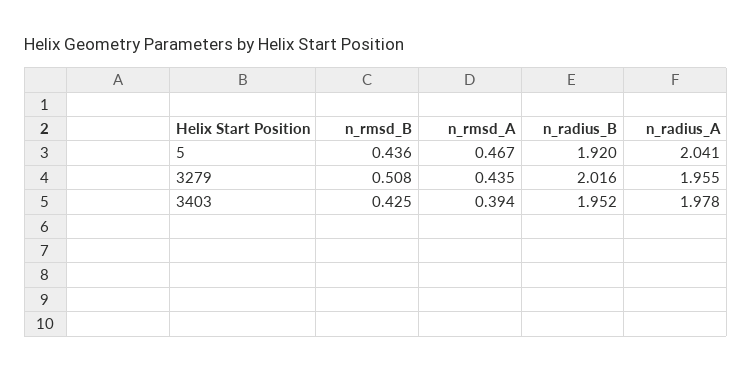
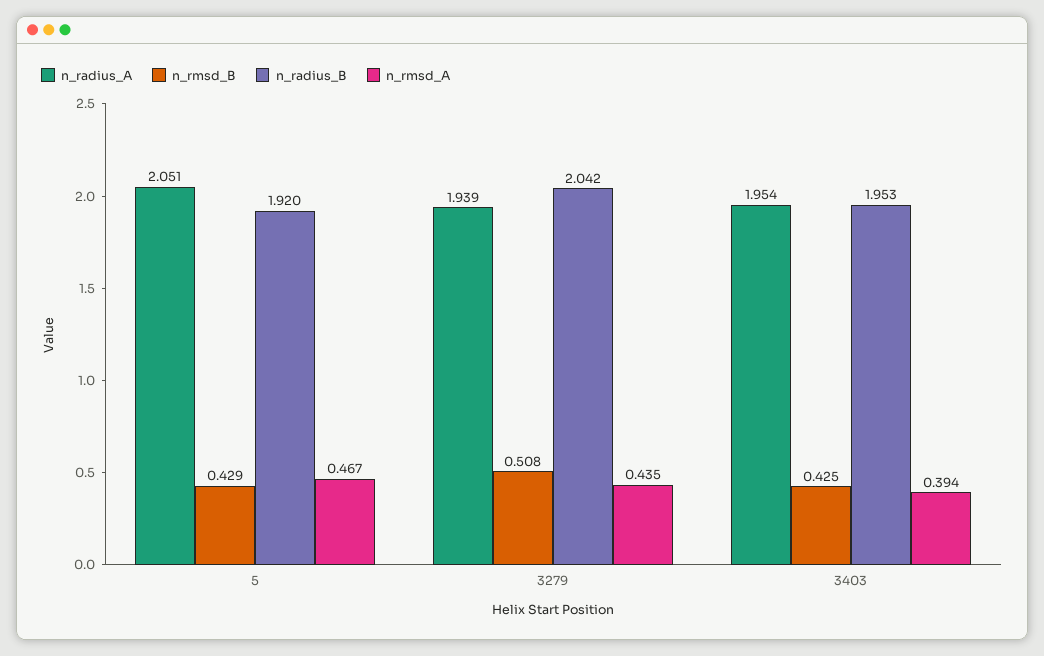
n_rmsd_B, 5: 0.436 -> 0.429
n_radius_A, 5: 2.041 -> 2.051
n_radius_B, 3279: 2.016 -> 2.042
n_radius_A, 3279: 1.955 -> 1.939
n_radius_B, 3403: 1.952 -> 1.953
n_radius_A, 3403: 1.978 -> 1.954

